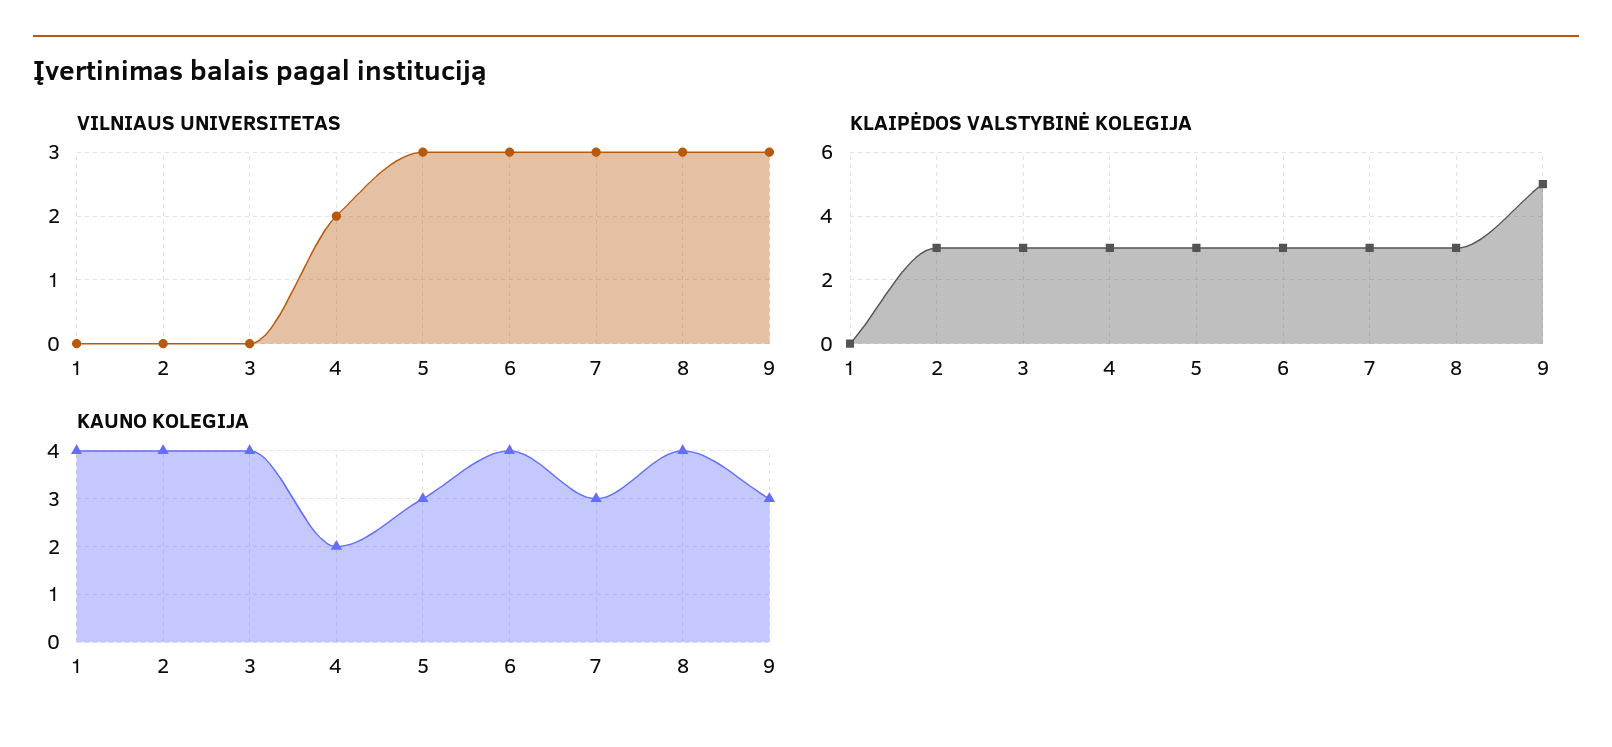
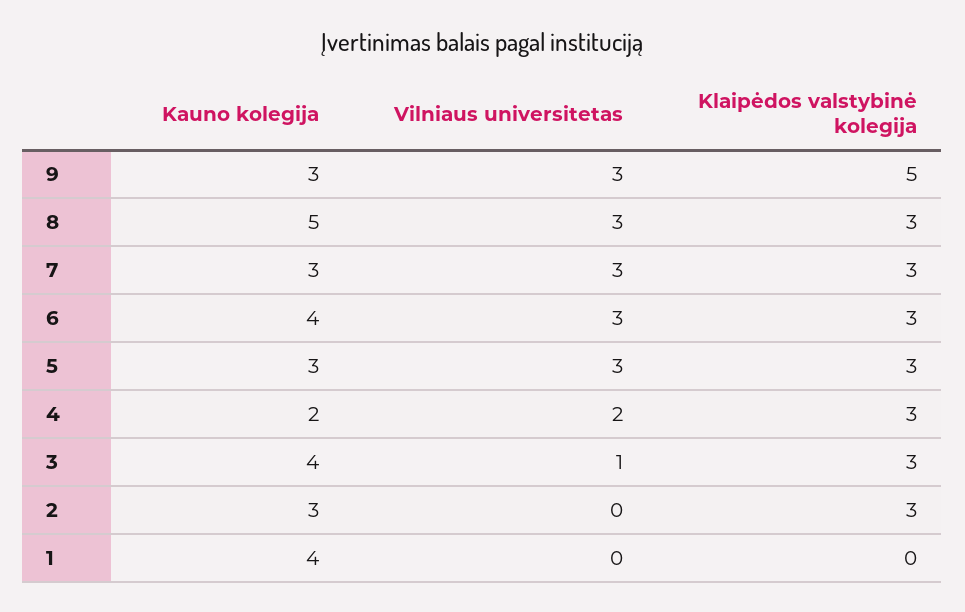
VILNIAUS UNIVERSITETAS, 3: 0 -> 1
KAUNO KOLEGIJA, 2: 4 -> 3
KAUNO KOLEGIJA, 8: 4 -> 5

